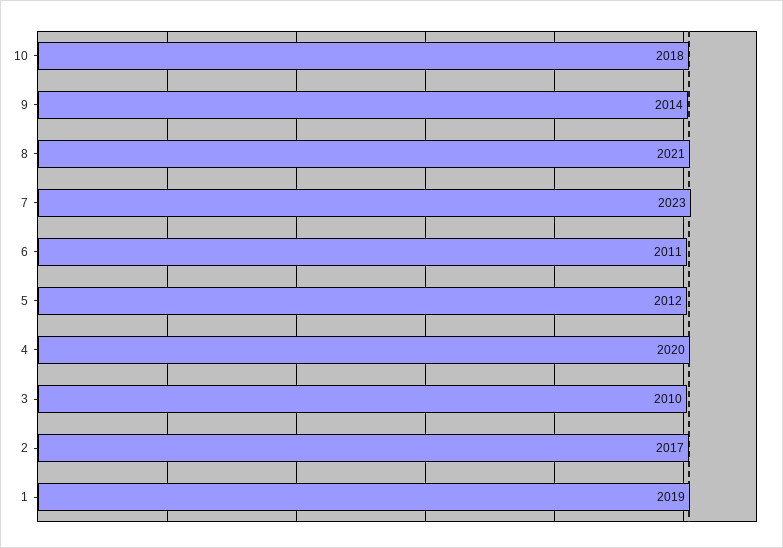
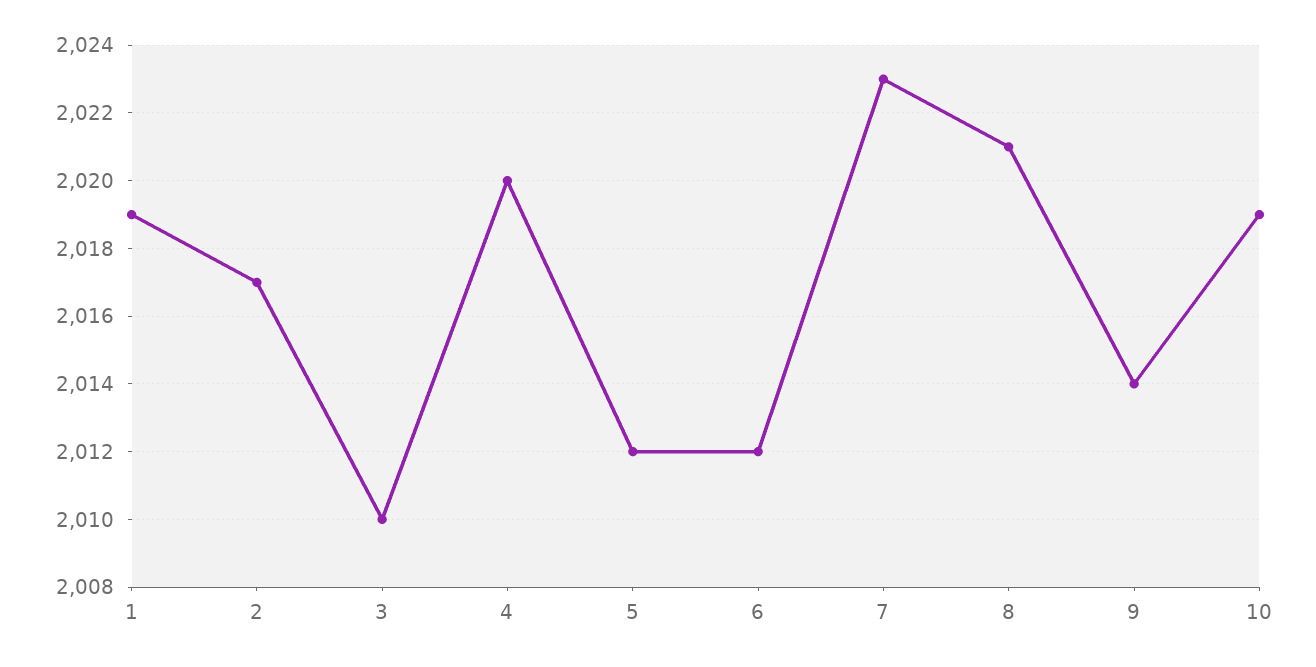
10: 2018 -> 2019
6: 2011 -> 2012

